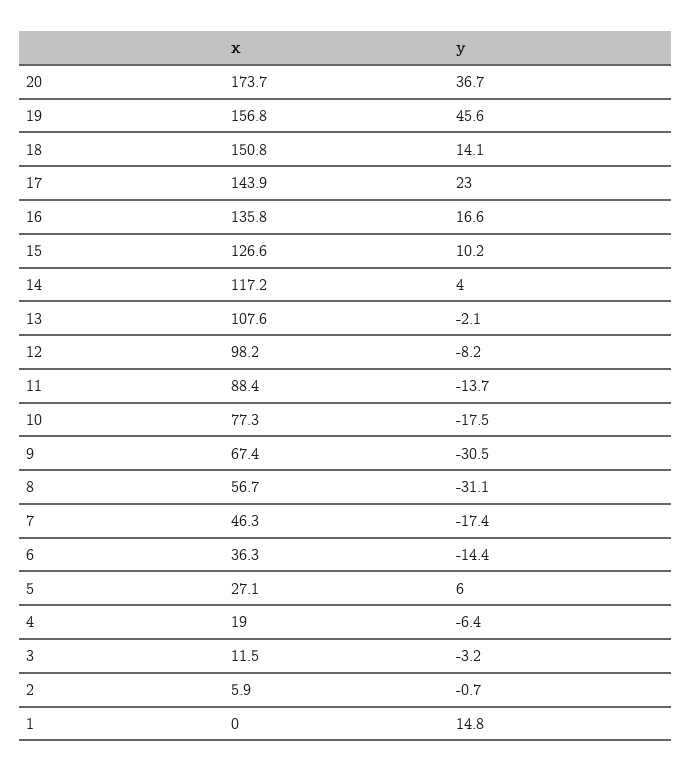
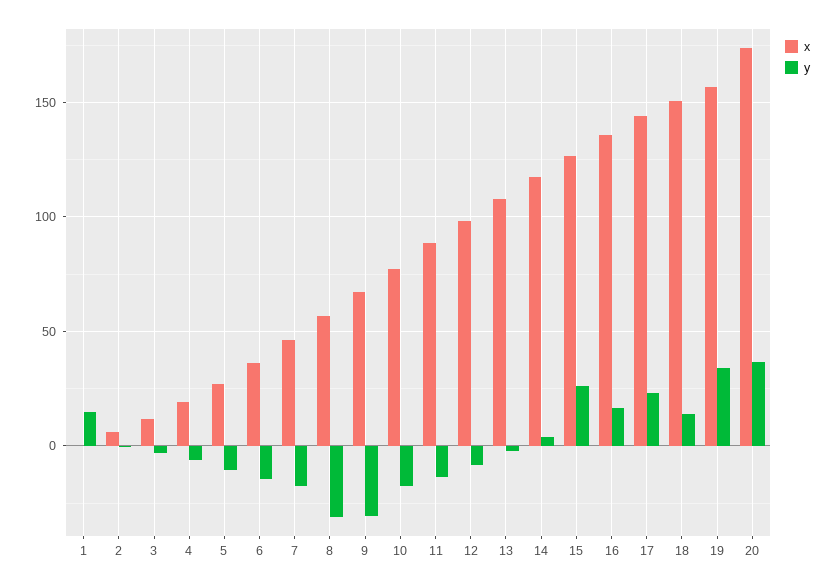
y, 19: 45.6 -> 35
y, 15: 10.2 -> 25
y, 5: 6 -> -10

